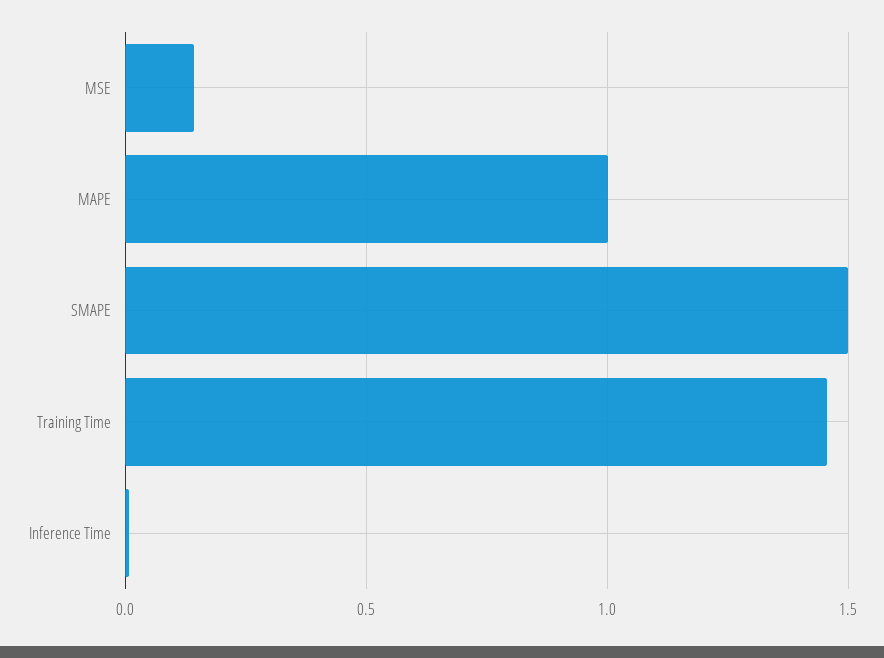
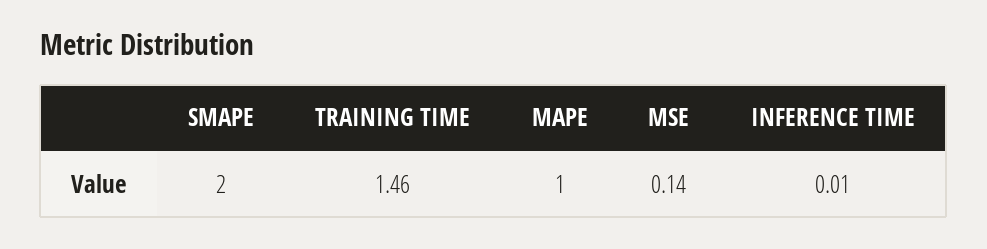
SMAPE: 1.5 -> 2

